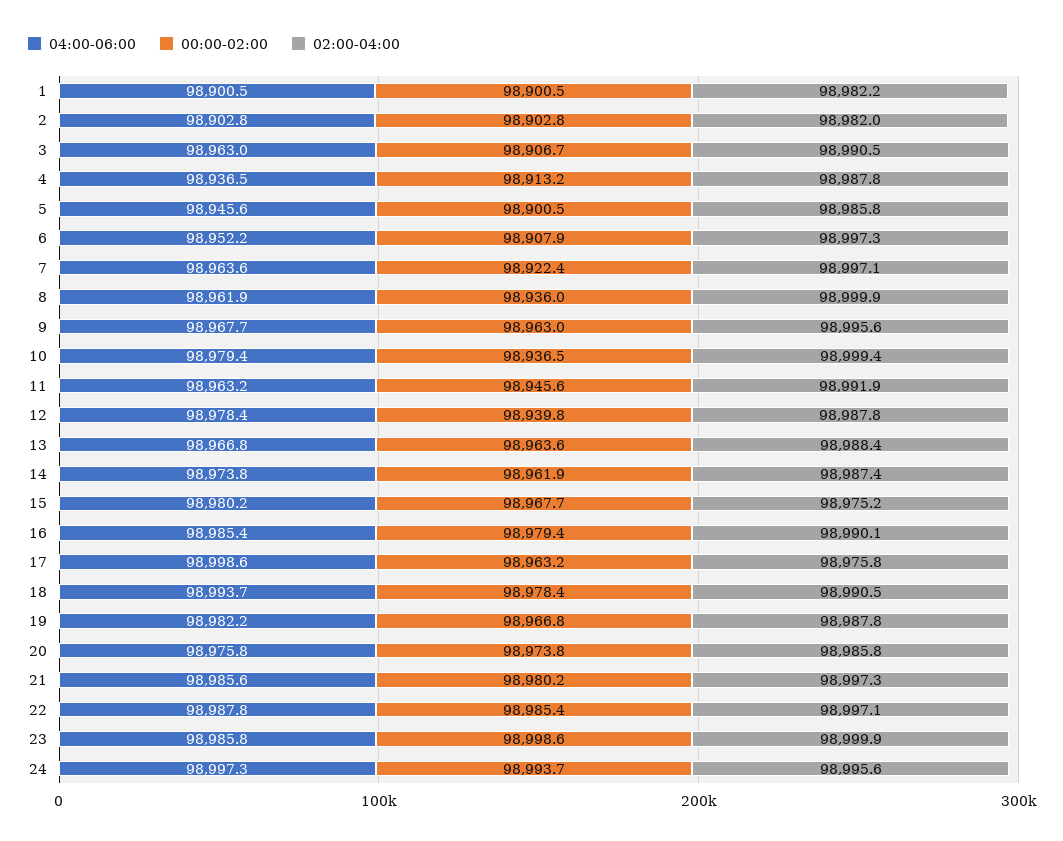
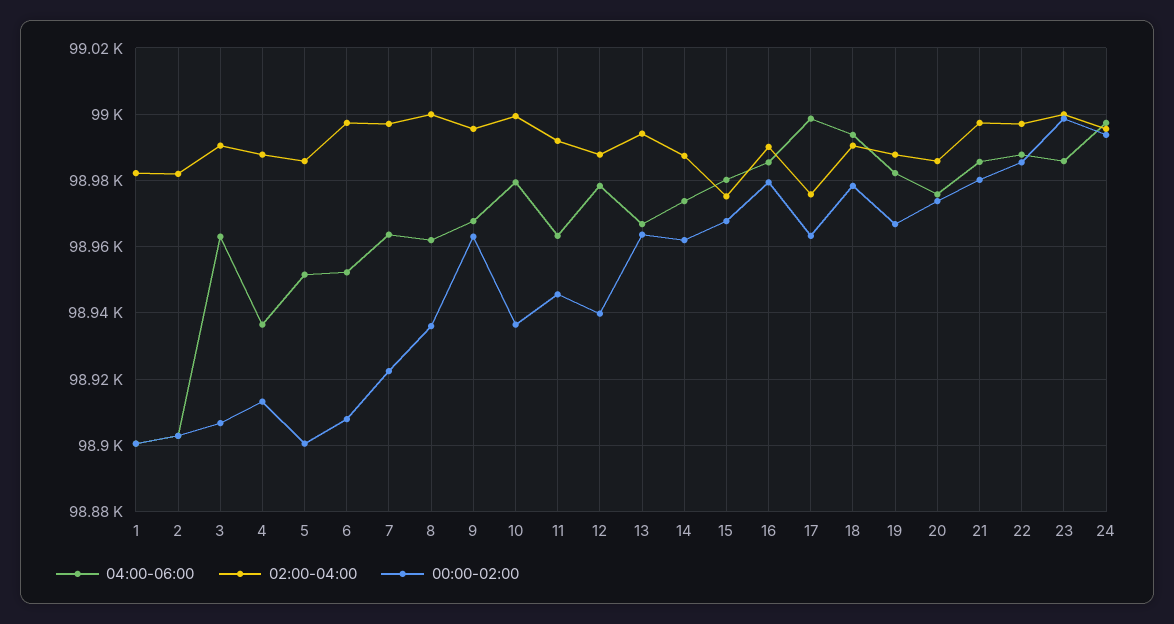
04:00-06:00, 5: 98945.6 -> 98952
02:00-04:00, 13: 98988.4 -> 98994

